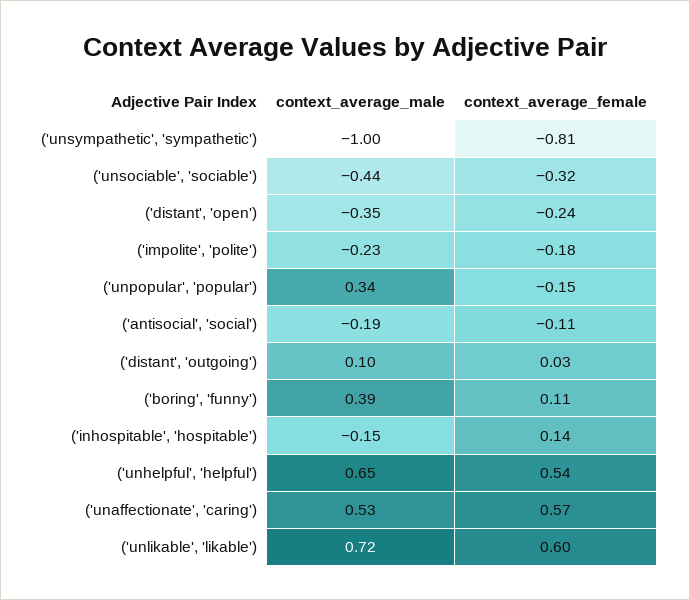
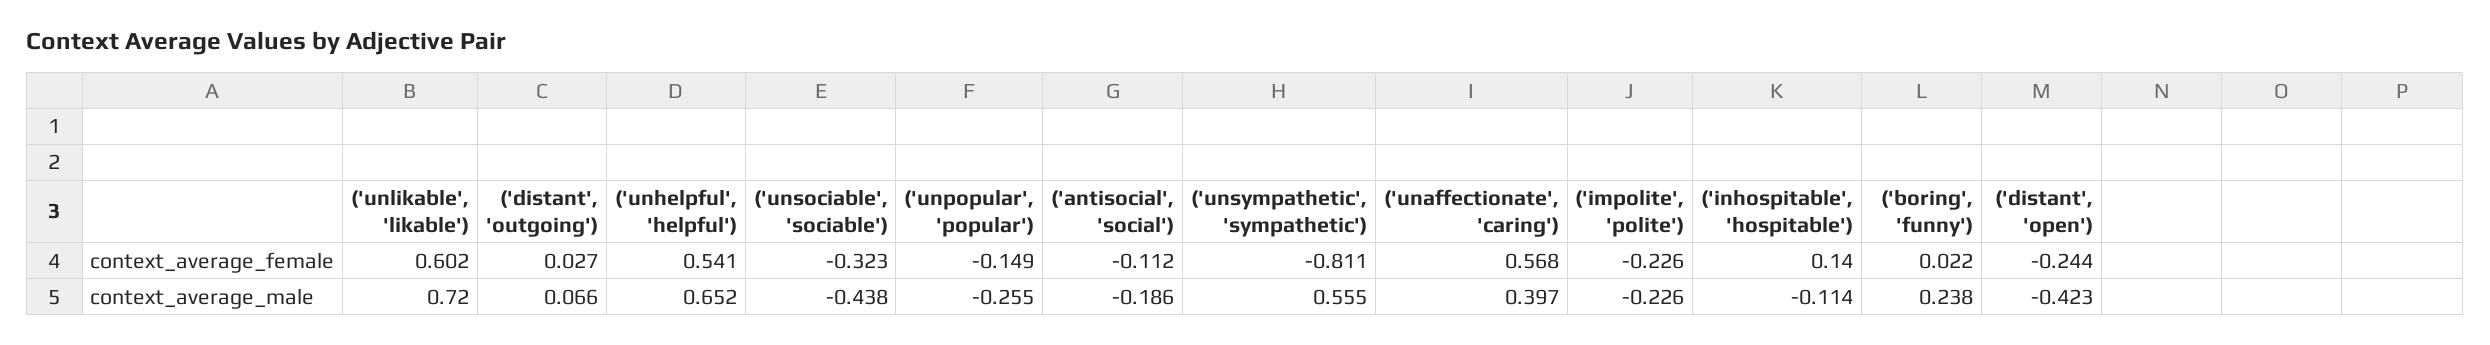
context_average_male, ('unsympathetic', 'sympathetic'): -1 -> 0.555
context_average_male, ('distant', 'open'): -0.35 -> -0.423
context_average_female, ('impolite', 'polite'): -0.18 -> -0.226
context_average_male, ('unpopular', 'popular'): 0.34 -> -0.255
context_average_male, ('distant', 'outgoing'): 0.1 -> 0.066
context_average_male, ('boring', 'funny'): 0.39 -> 0.238
context_average_female, ('boring', 'funny'): 0.11 -> 0.022
context_average_male, ('inhospitable', 'hospitable'): -0.15 -> -0.114
context_average_male, ('unaffectionate', 'caring'): 0.53 -> 0.397

